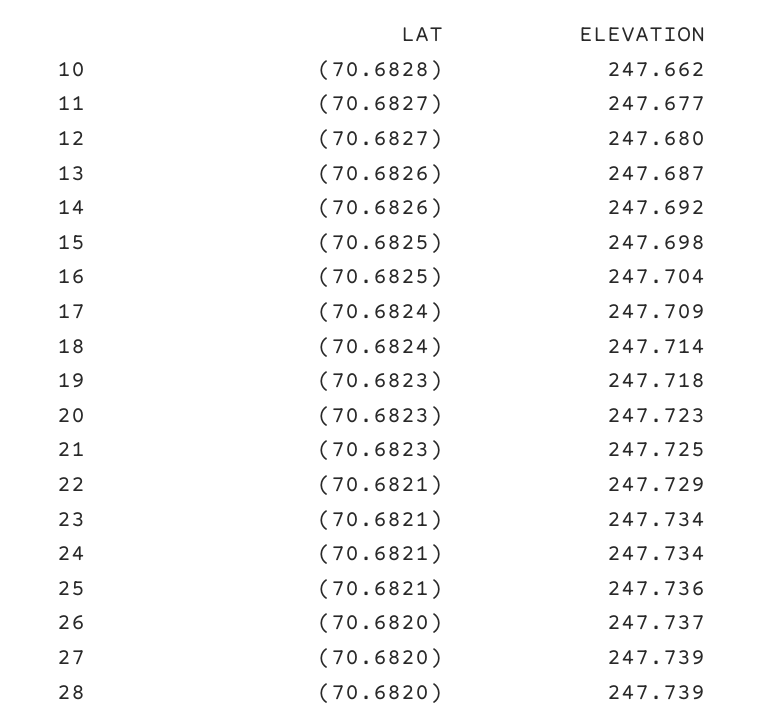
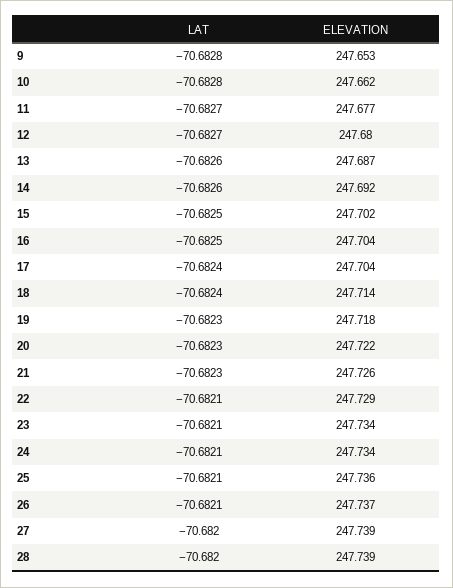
ELEVATION, 15: 247.698 -> 247.702
ELEVATION, 17: 247.709 -> 247.704
ELEVATION, 20: 247.723 -> 247.722
ELEVATION, 21: 247.725 -> 247.726
LAT, 26: -70.682 -> -70.6821
LAT, 9: none -> -70.6828
ELEVATION, 9: none -> 247.653

